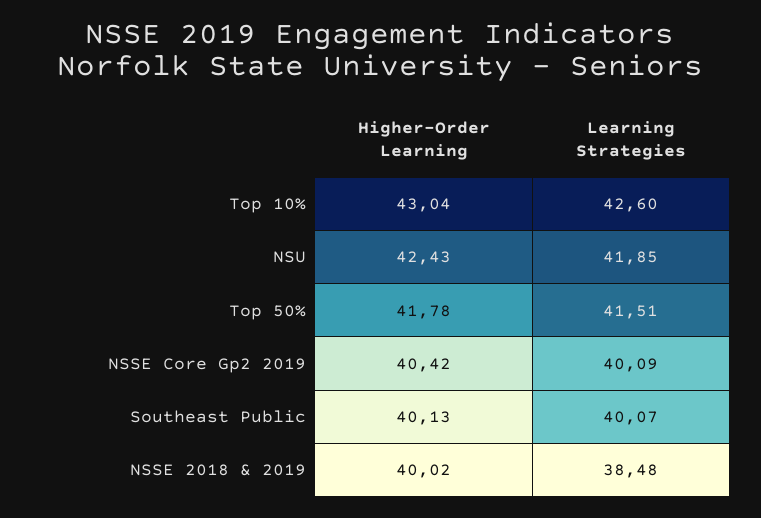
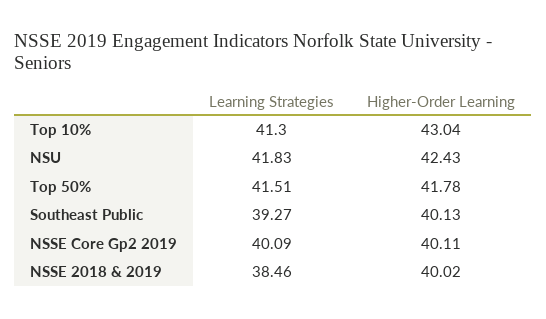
Learning Strategies, Top 10%: 42.6 -> 41.3
Learning Strategies, NSU: 41.85 -> 41.83
Higher-Order Learning, NSSE Core Gp2 2019: 40.42 -> 40.11
Learning Strategies, Southeast Public: 40.07 -> 39.27
Learning Strategies, NSSE 2018 & 2019: 38.48 -> 38.46

